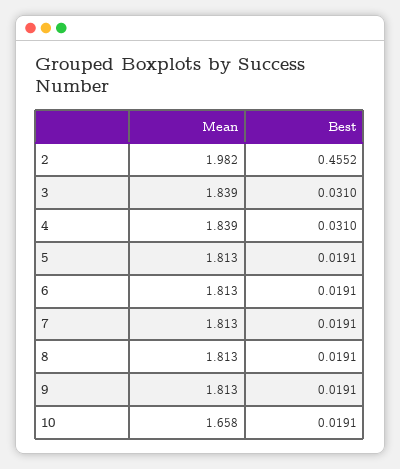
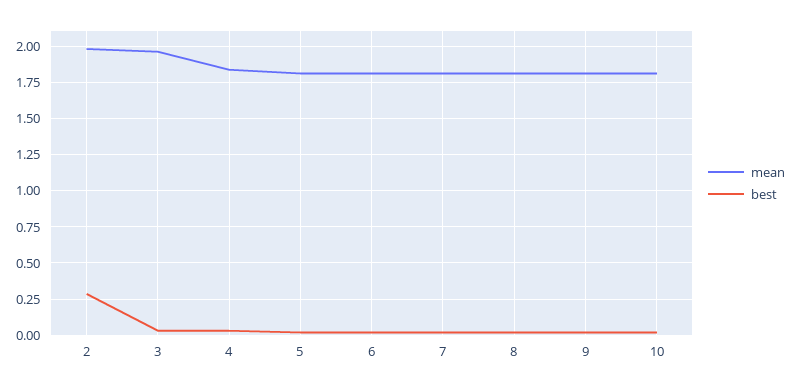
Best, 2: 0.4552 -> 0.3
Mean, 3: 1.839 -> 1.95
Mean, 10: 1.658 -> 1.8

